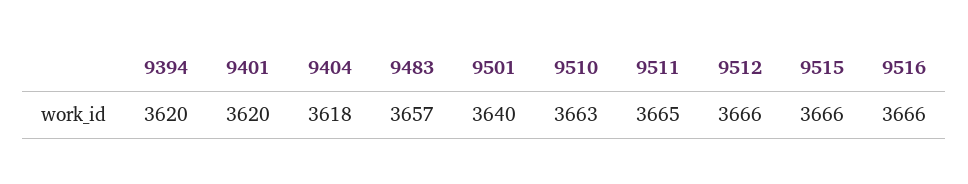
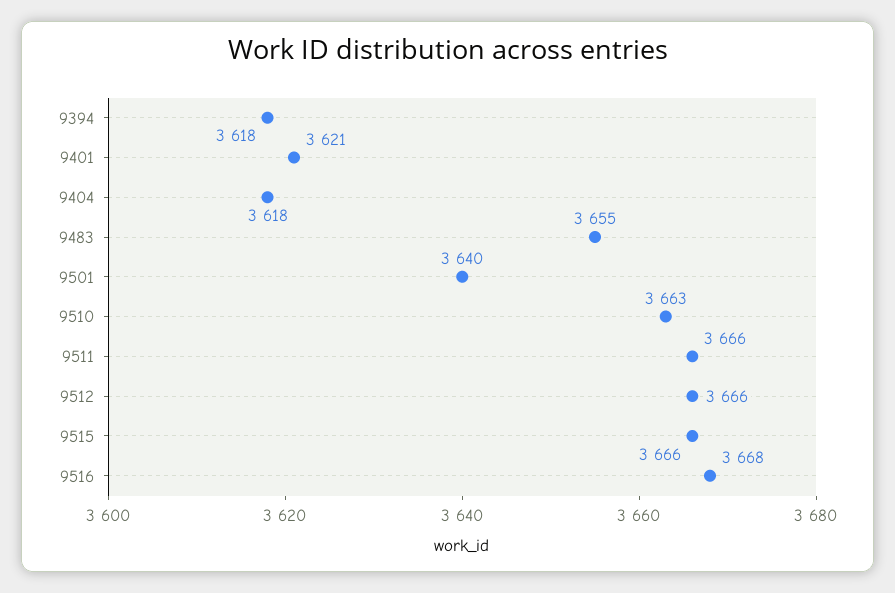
9394: 3620 -> 3618
9401: 3620 -> 3621
9483: 3657 -> 3655
9511: 3665 -> 3666
9516: 3666 -> 3668

